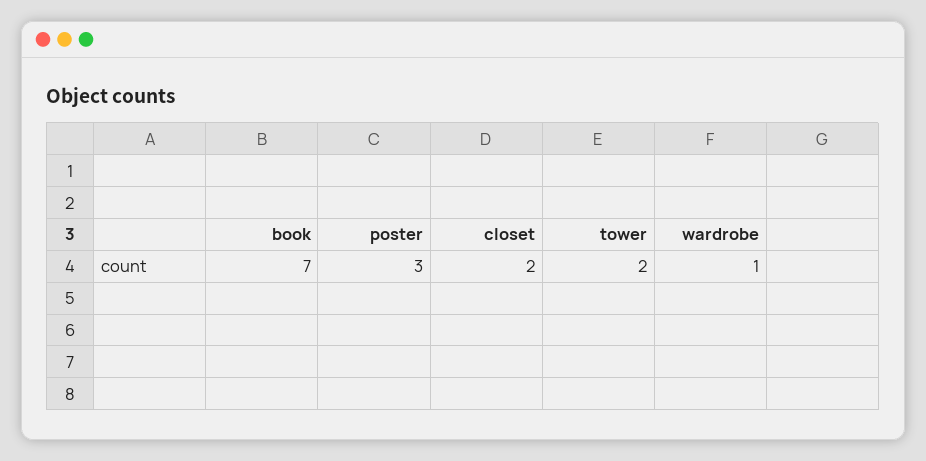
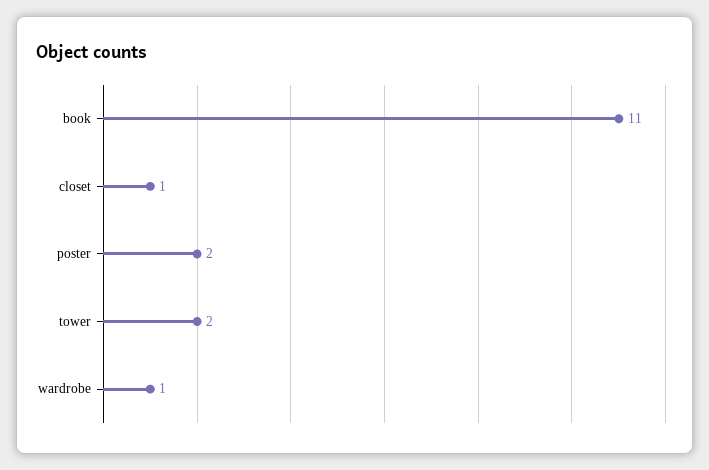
book: 7 -> 11
poster: 3 -> 2
closet: 2 -> 1

